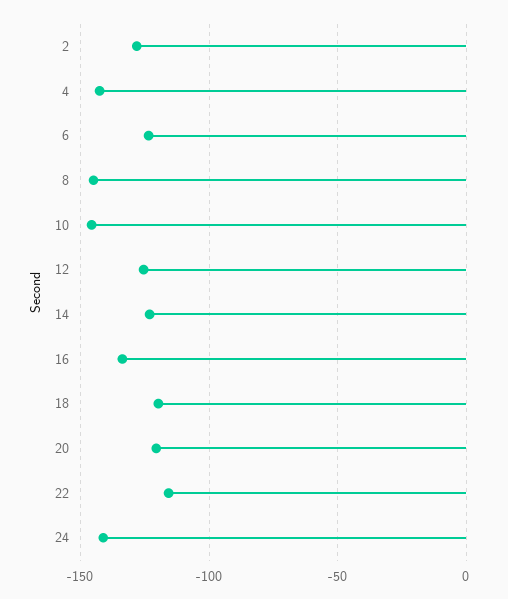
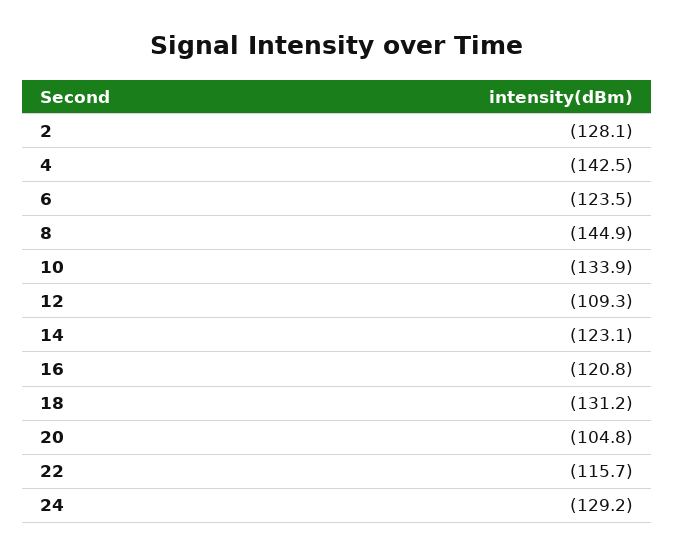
10: -145 -> -133.9
12: -125 -> -109.3
16: -135 -> -120.8
18: -120 -> -131.2
20: -120 -> -104.8
24: -140 -> -129.2

